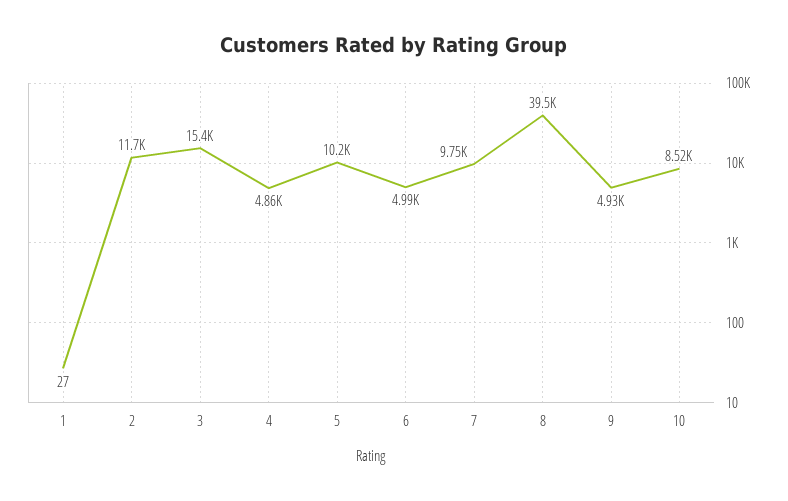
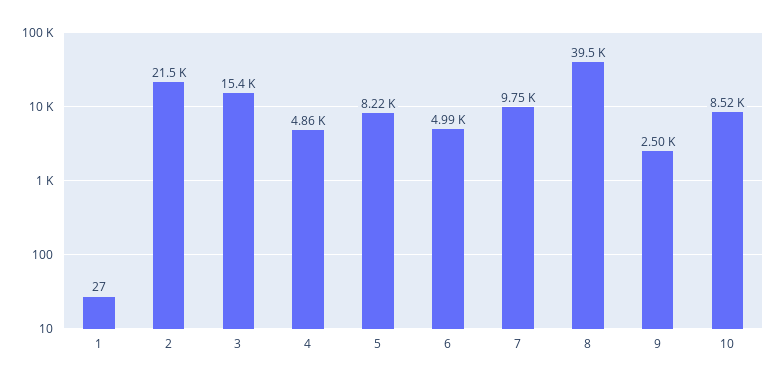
2: 11700 -> 21500
5: 10200 -> 8220
9: 4930 -> 2500

